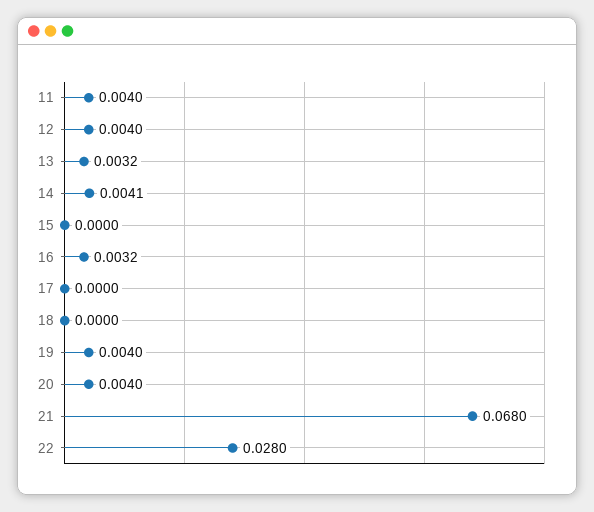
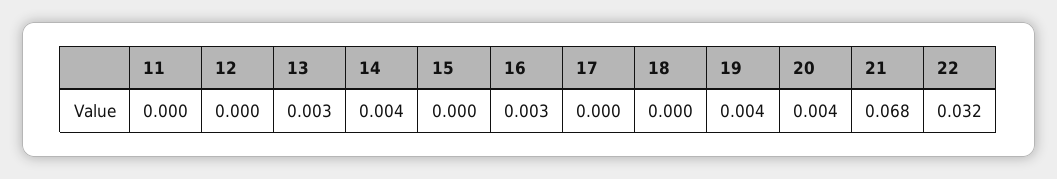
11: 0.004 -> 0
12: 0.004 -> 0
22: 0.028 -> 0.032

